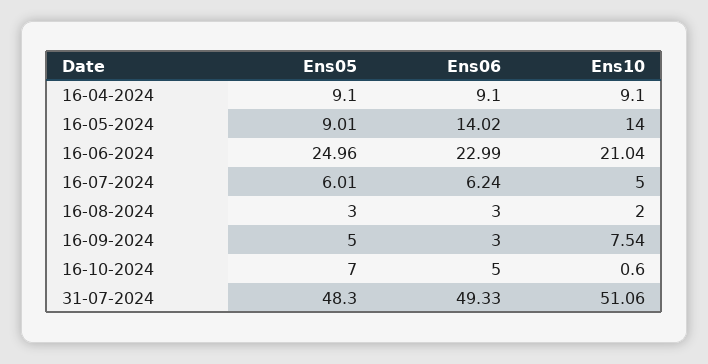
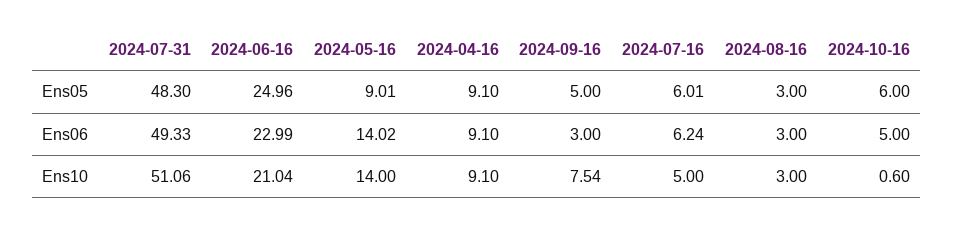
Ens10, 16-08-2024: 2 -> 3
Ens05, 16-10-2024: 7 -> 6

